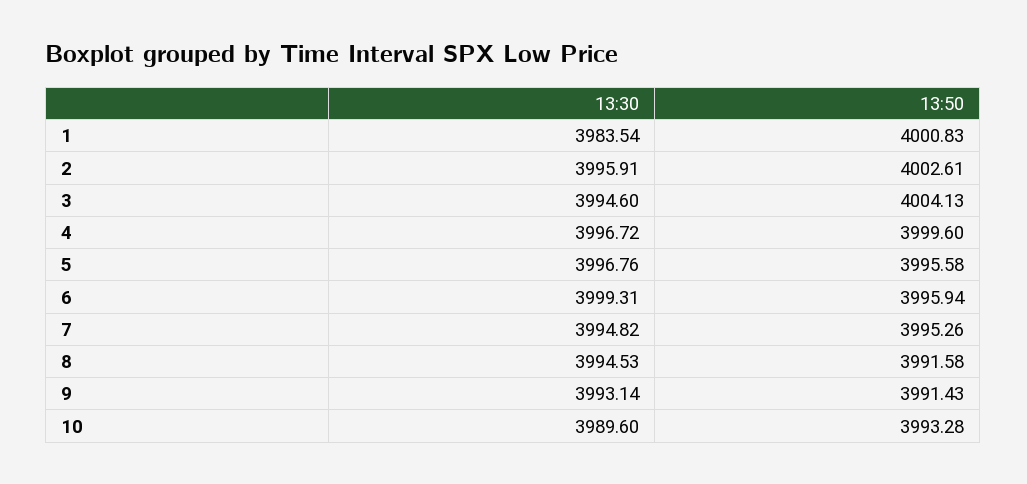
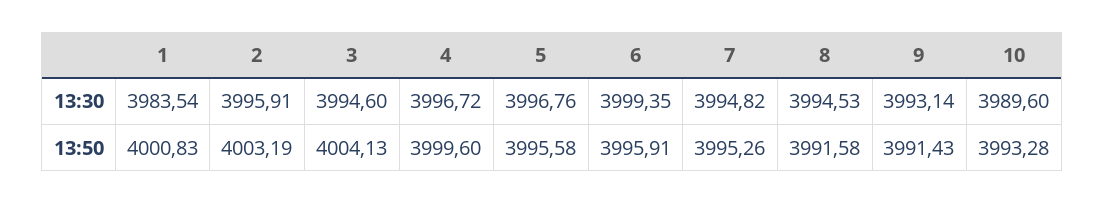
13:50, 2: 4002.61 -> 4003.19
13:30, 6: 3999.31 -> 3999.35
13:50, 6: 3995.94 -> 3995.91

